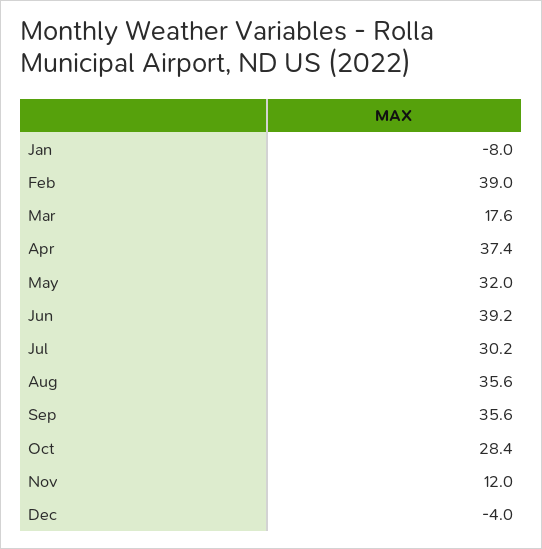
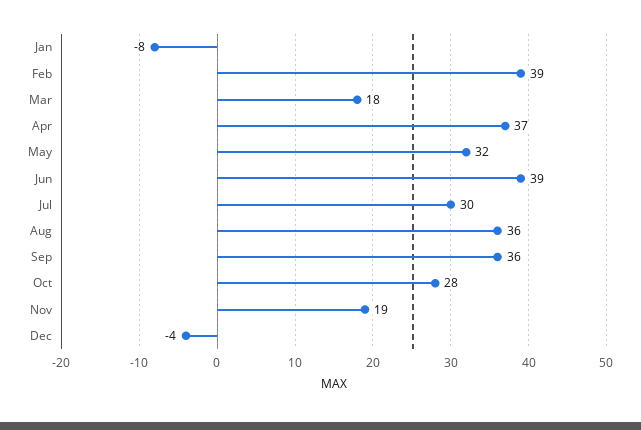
Nov: 12 -> 19

